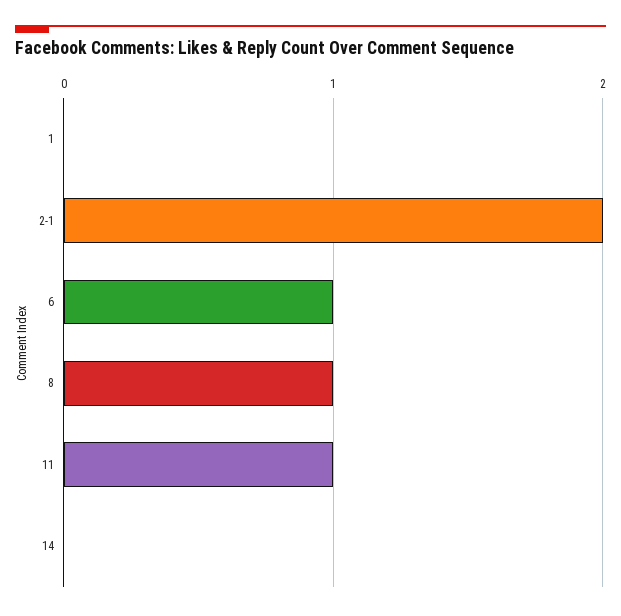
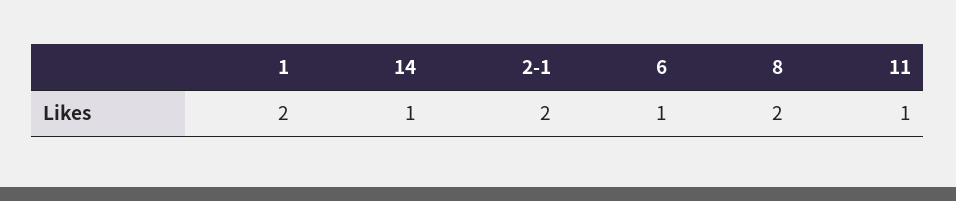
1: 0 -> 2
8: 1 -> 2
14: 0 -> 1

